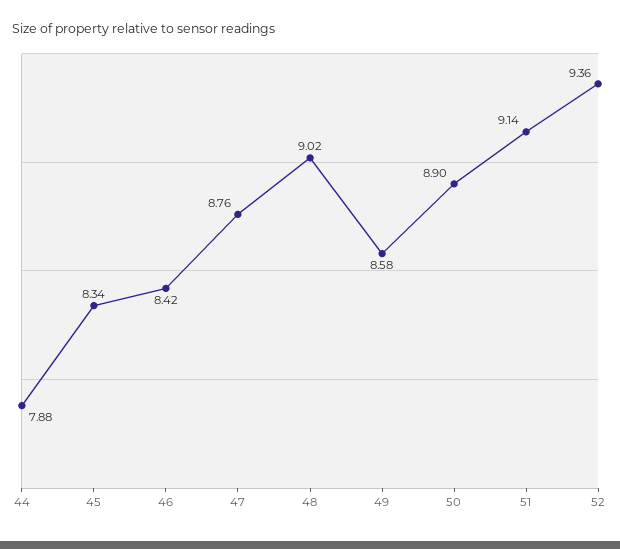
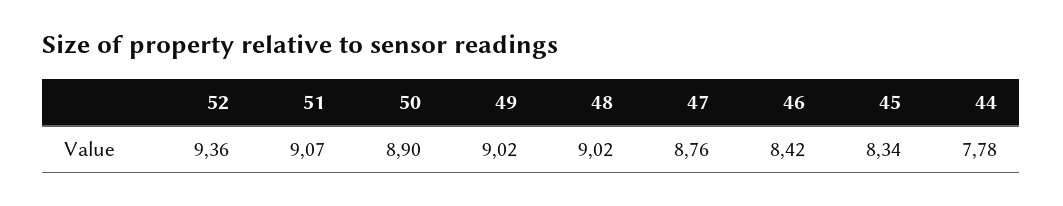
44: 7.88 -> 7.78
49: 8.58 -> 9.02
51: 9.14 -> 9.07

